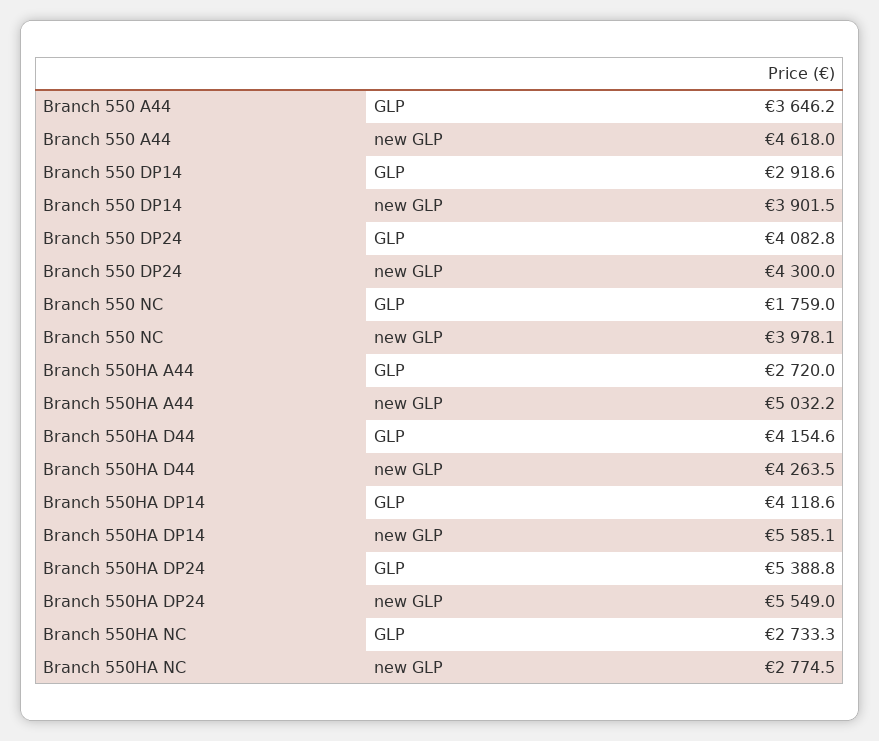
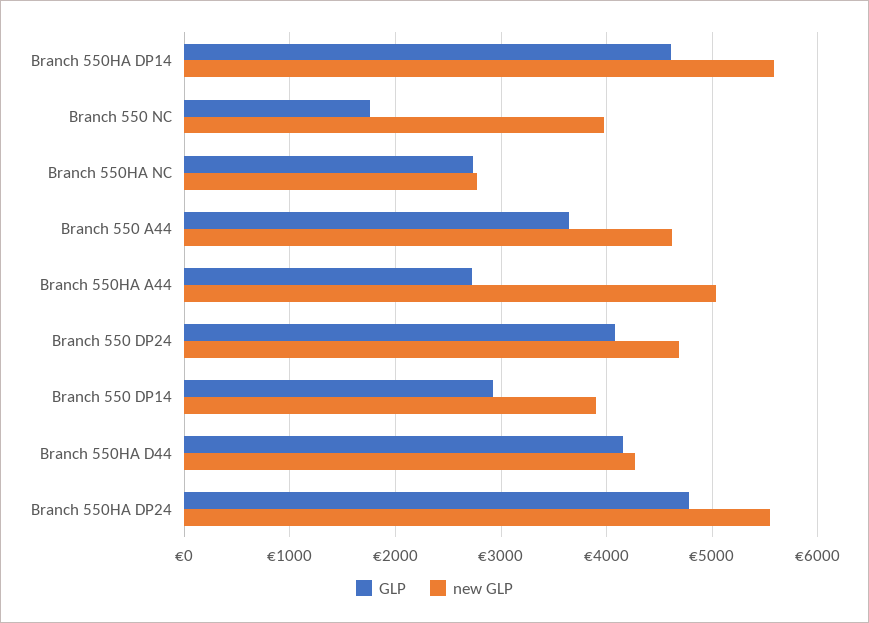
new GLP, Branch 550 DP24: 4300 -> 4700
GLP, Branch 550HA DP14: 4118.6 -> 4600
GLP, Branch 550HA DP24: 5388.8 -> 4800

